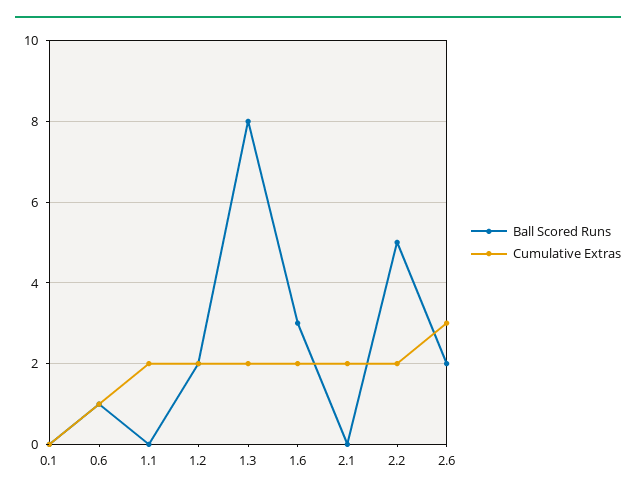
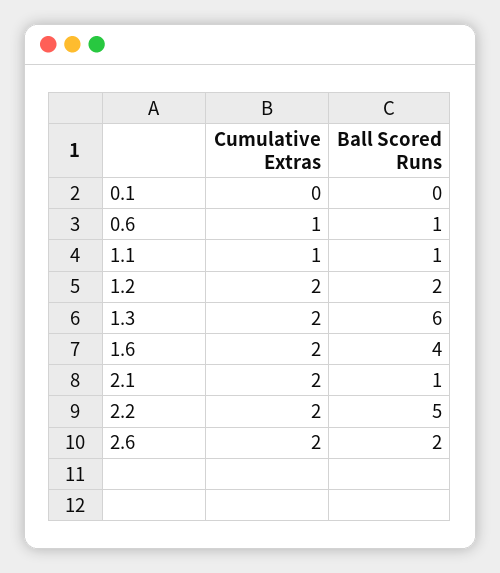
Ball Scored Runs, 1.1: 0 -> 1
Cumulative Extras, 1.1: 2 -> 1
Ball Scored Runs, 1.3: 8 -> 6
Ball Scored Runs, 1.6: 3 -> 4
Ball Scored Runs, 2.1: 0 -> 1
Cumulative Extras, 2.6: 3 -> 2

